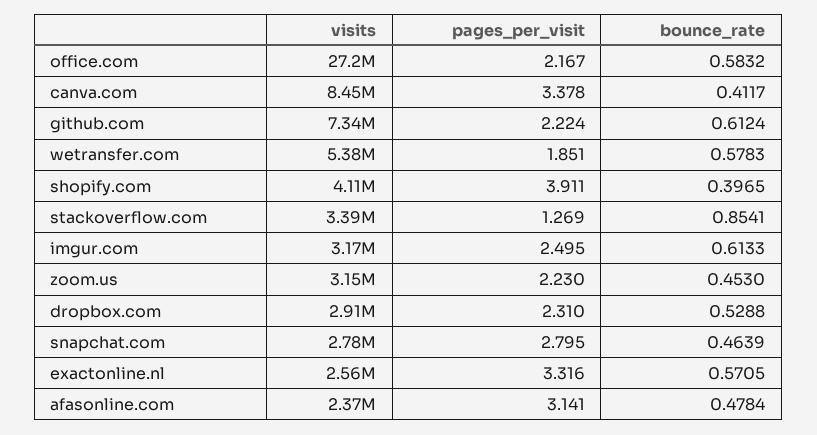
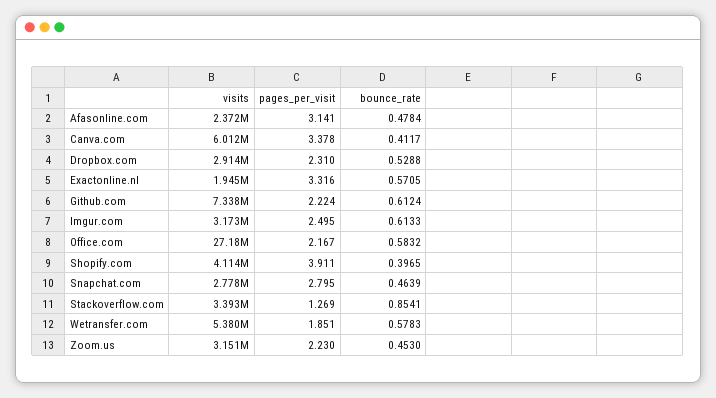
visits, canva.com: 8450000 -> 6012000
visits, exactonline.nl: 2560000 -> 1945000

